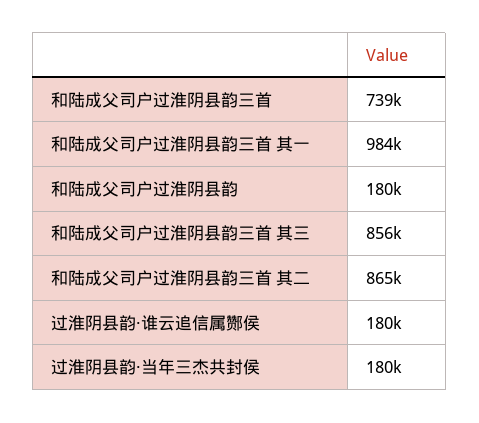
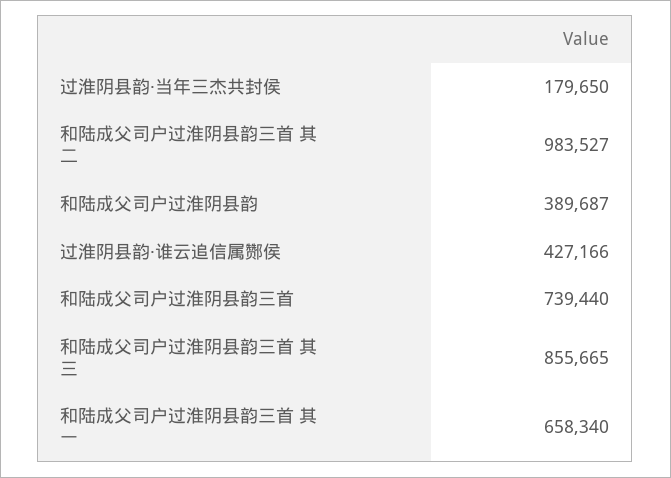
和陆成父司户过淮阴县韵三首 其一: 984000 -> 658340
和陆成父司户过淮阴县韵: 180000 -> 389687
和陆成父司户过淮阴县韵三首 其二: 865000 -> 983527
过淮阴县韵·谁云追信属酂侯: 180000 -> 427166

